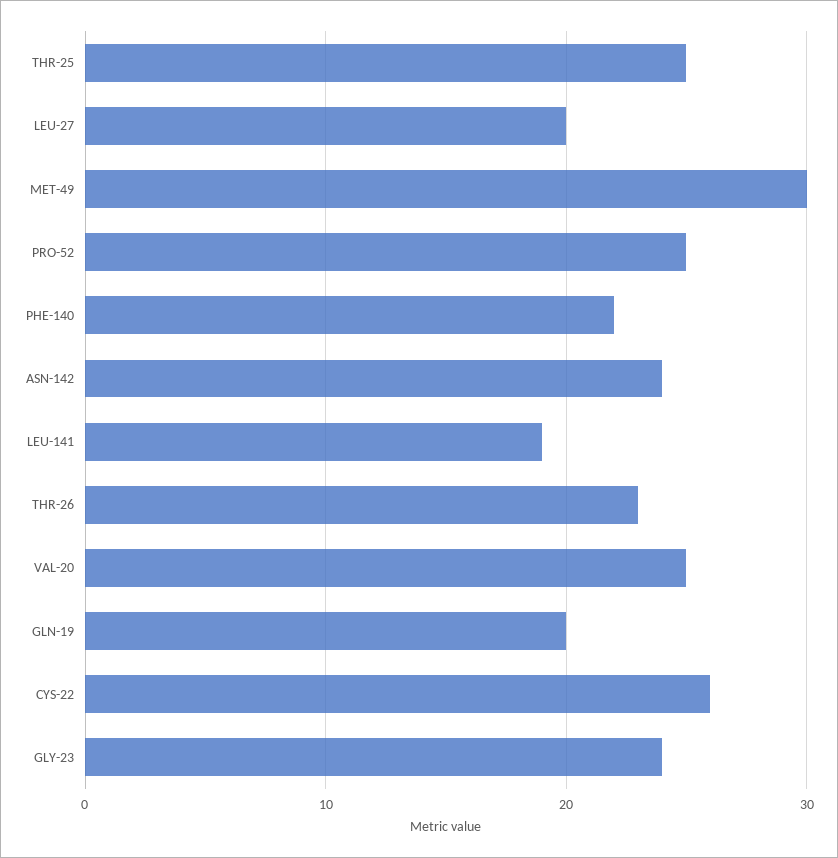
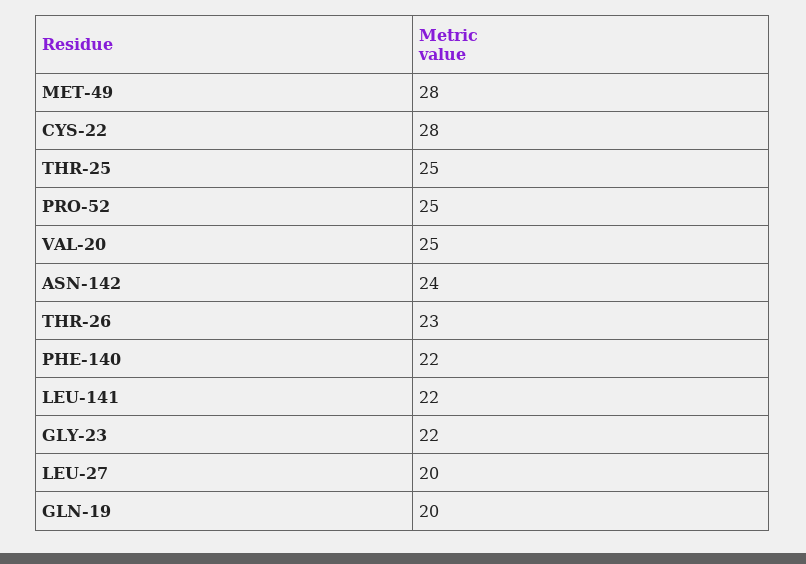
MET-49: 30 -> 28
LEU-141: 19 -> 22
CYS-22: 26 -> 28
GLY-23: 24 -> 22

